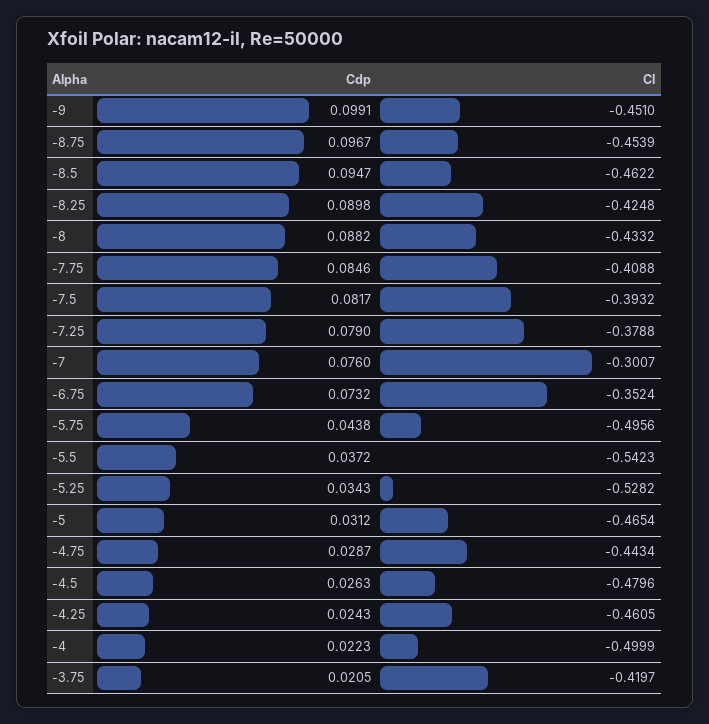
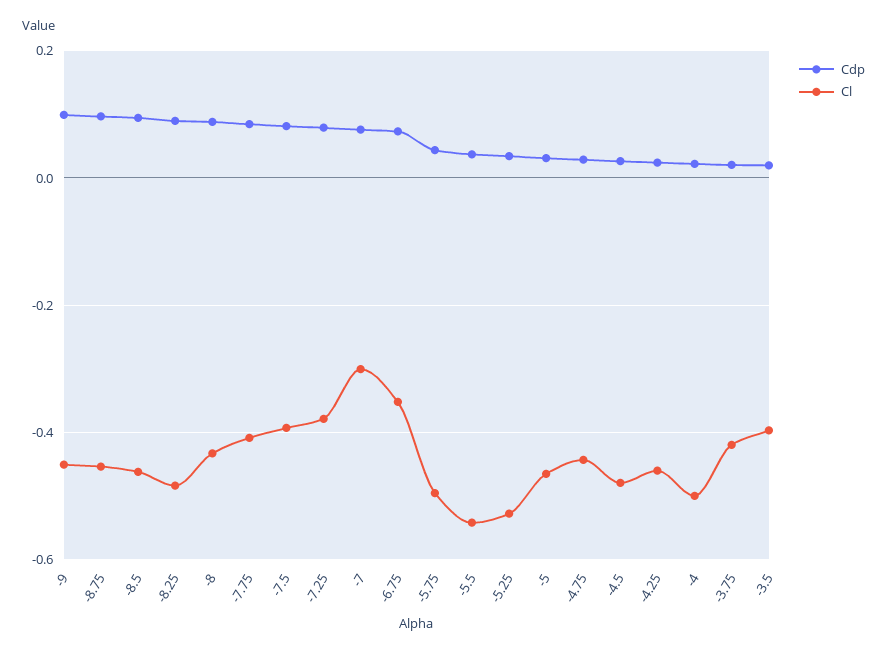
Cl, -8.25: -0.4248 -> -0.48
Cdp, -3.5: none -> 0.02
Cl, -3.5: none -> -0.4

